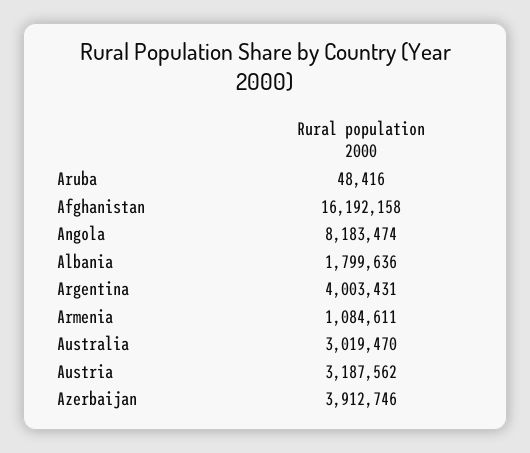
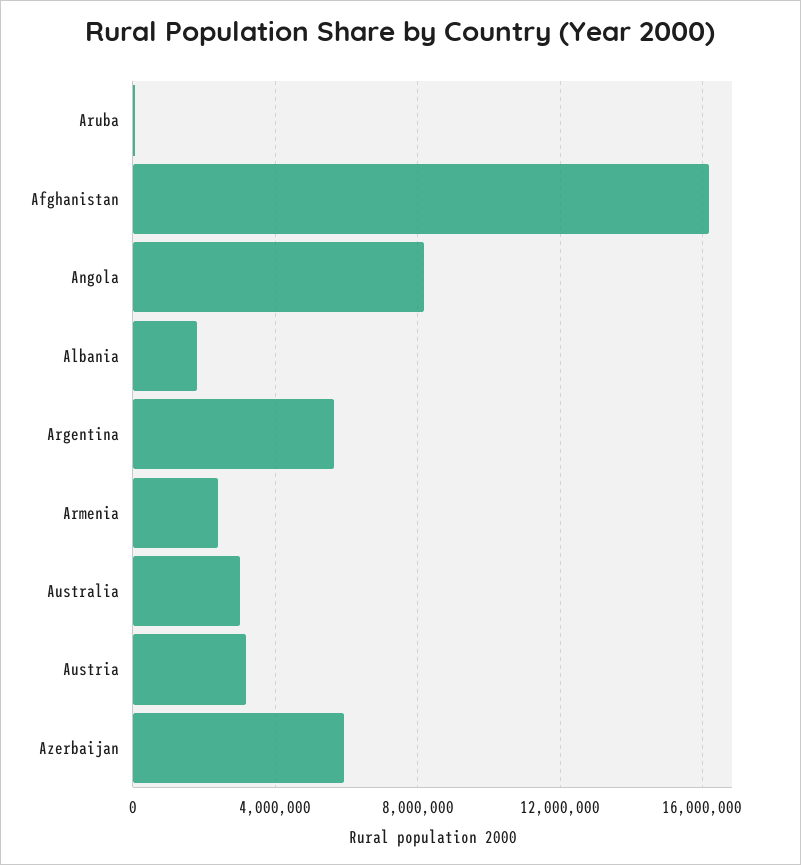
Argentina: 4003431 -> 5500000
Armenia: 1084611 -> 2500000
Azerbaijan: 3912746 -> 6000000

